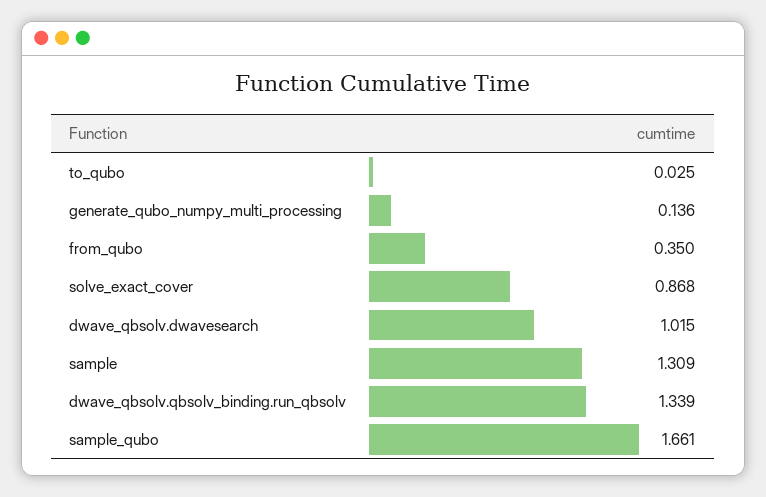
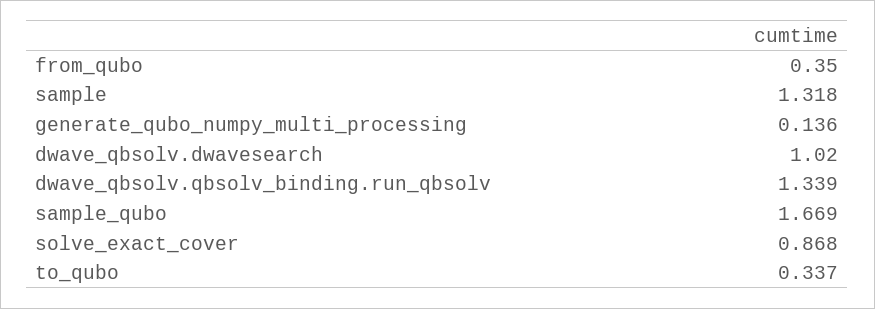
to_qubo: 0.025 -> 0.337
dwave_qbsolv.dwavesearch: 1.015 -> 1.02
sample: 1.309 -> 1.318
sample_qubo: 1.661 -> 1.669

